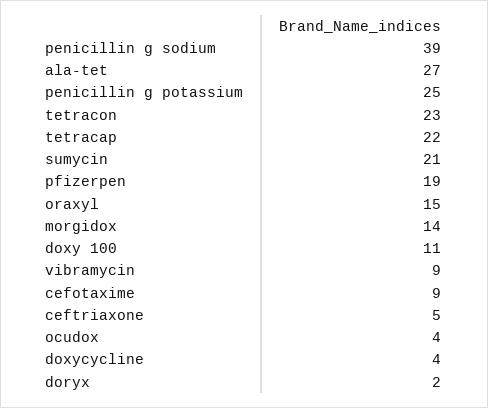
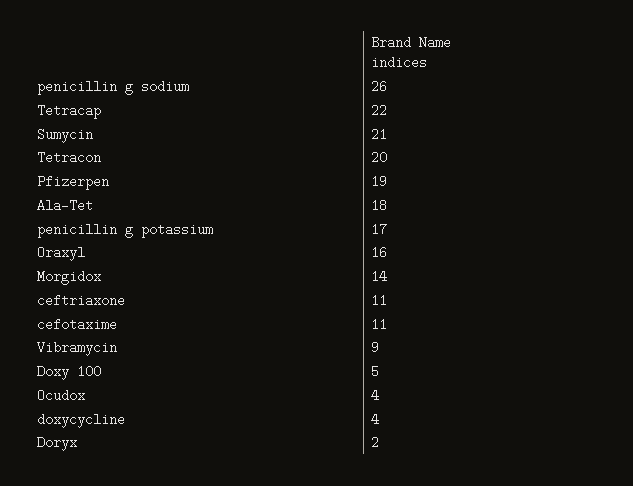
penicillin g sodium: 39 -> 26
ala-tet: 27 -> 18
penicillin g potassium: 25 -> 17
tetracon: 23 -> 20
oraxyl: 15 -> 16
doxy 100: 11 -> 5
cefotaxime: 9 -> 11
ceftriaxone: 5 -> 11

